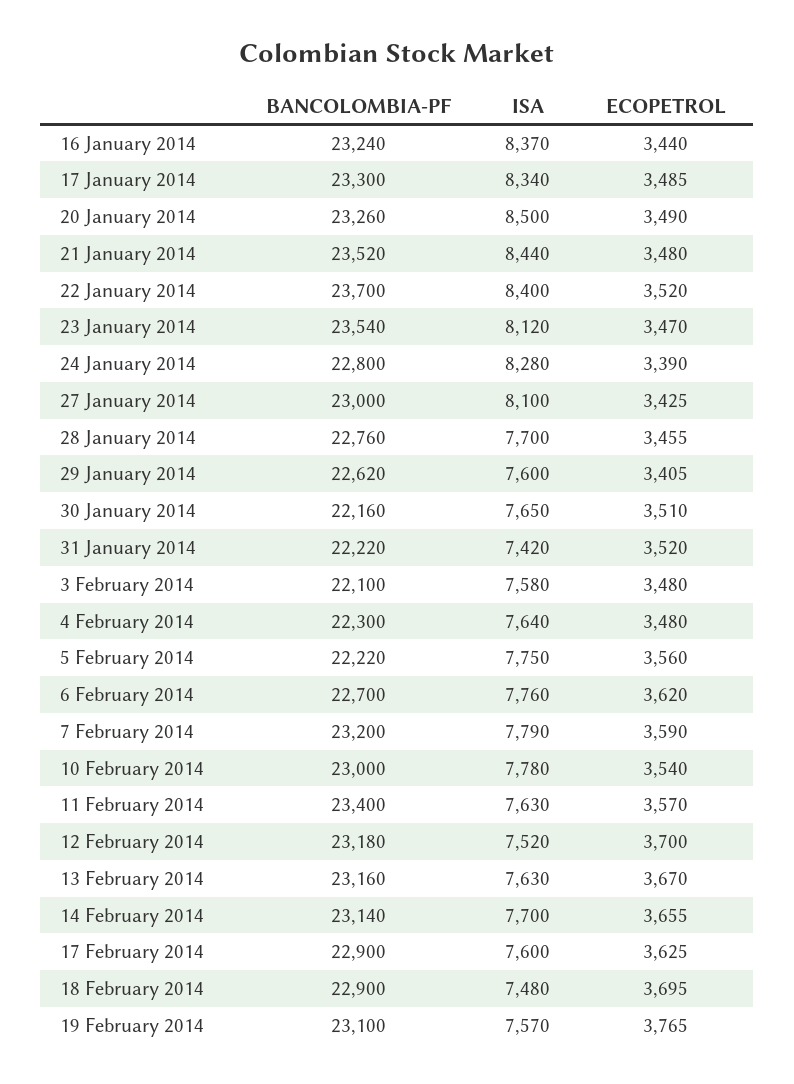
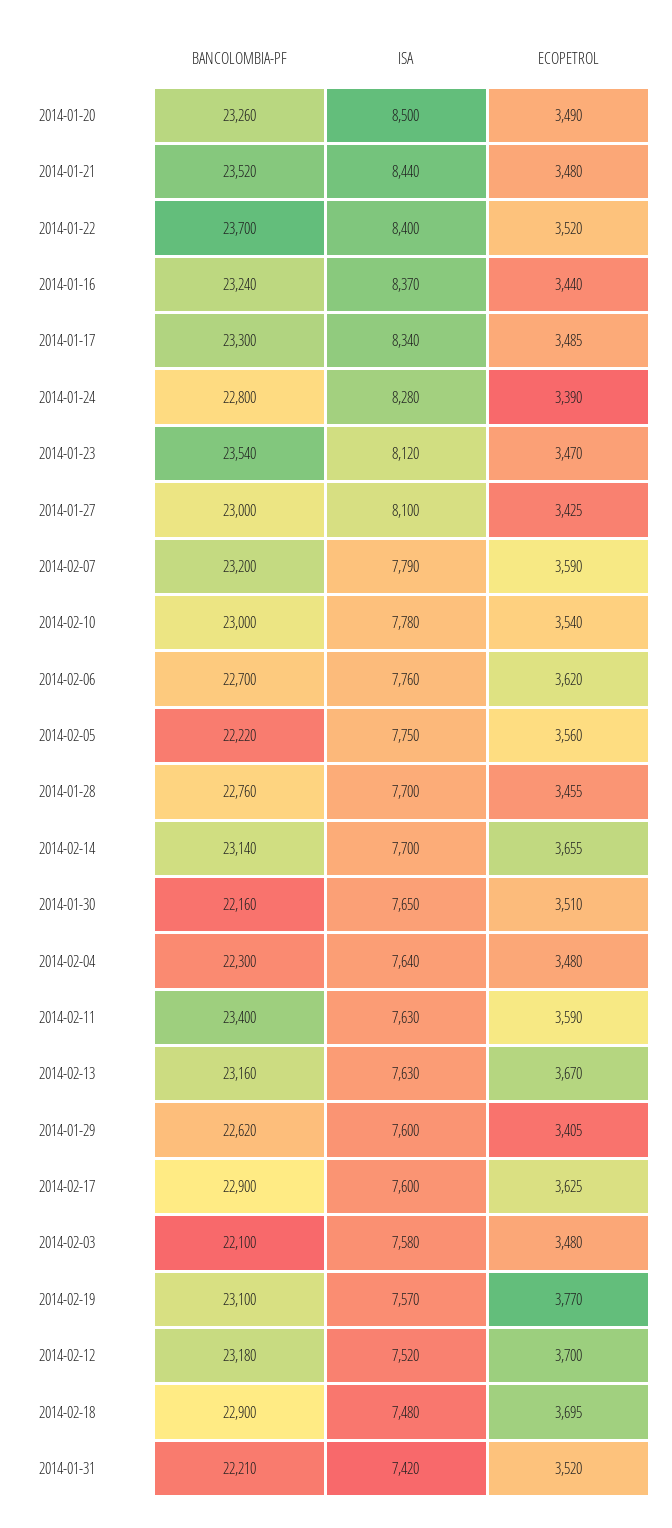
BANCOLOMBIA-PF, 31 January 2014: 22220 -> 22210
ECOPETROL, 11 February 2014: 3570 -> 3590
ECOPETROL, 19 February 2014: 3765 -> 3770

